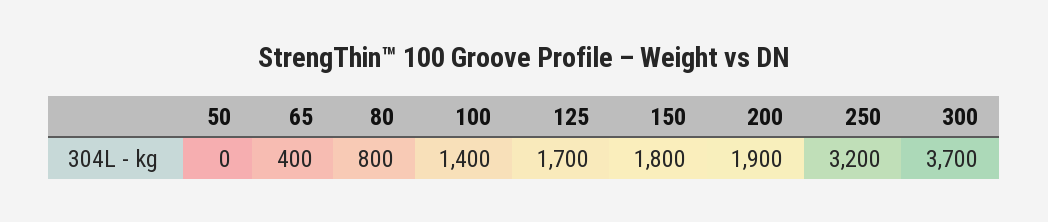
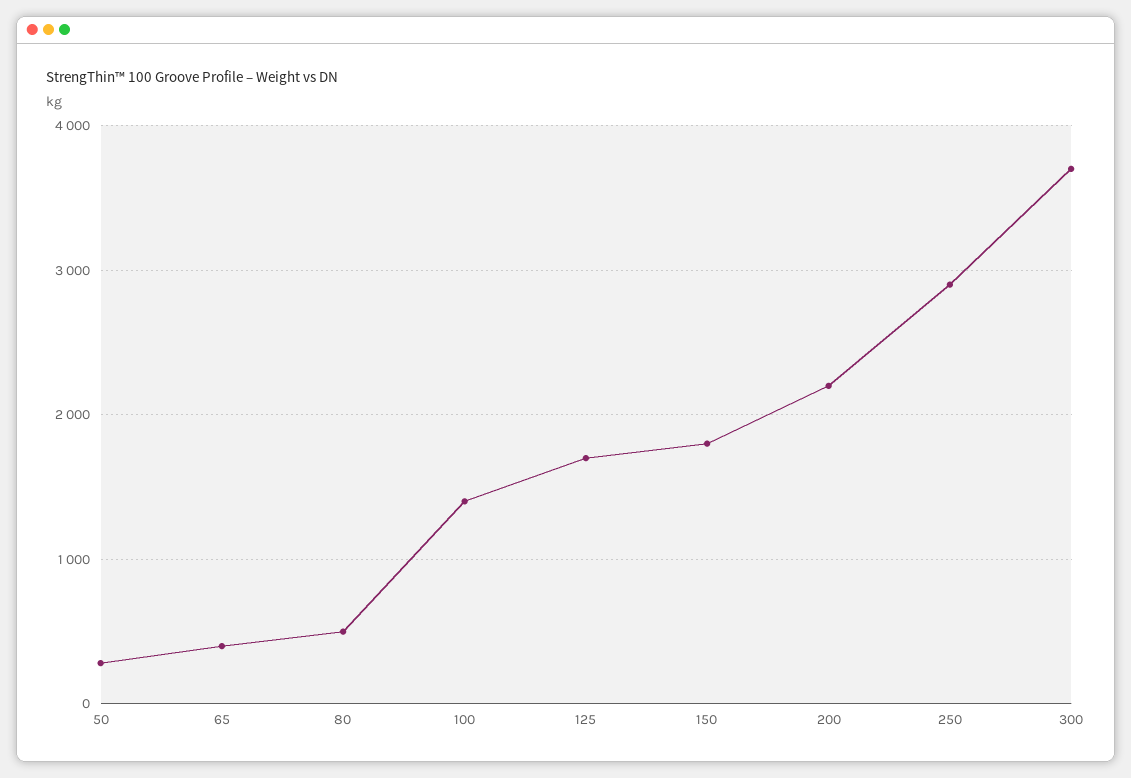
50: 0 -> 300
80: 800 -> 500
200: 1900 -> 2200
250: 3200 -> 2900

